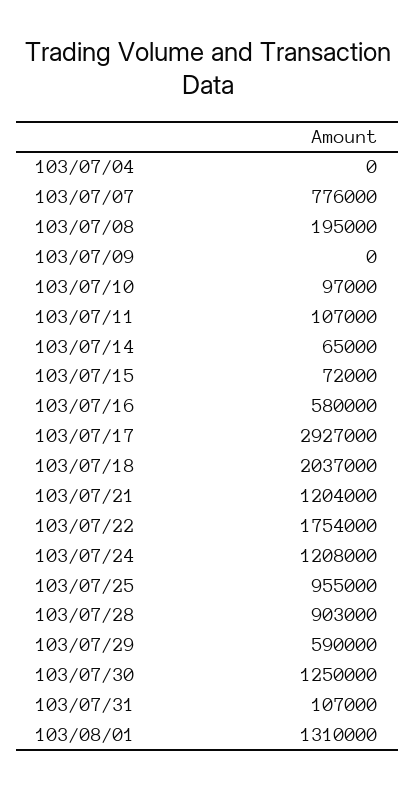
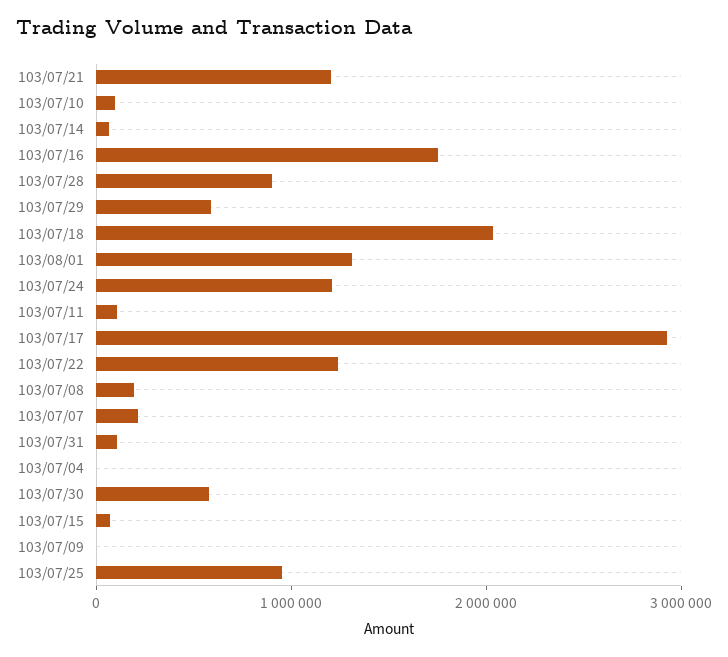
103/07/07: 776000 -> 200000
103/07/16: 580000 -> 1800000
103/07/22: 1754000 -> 1200000
103/07/30: 1250000 -> 600000

